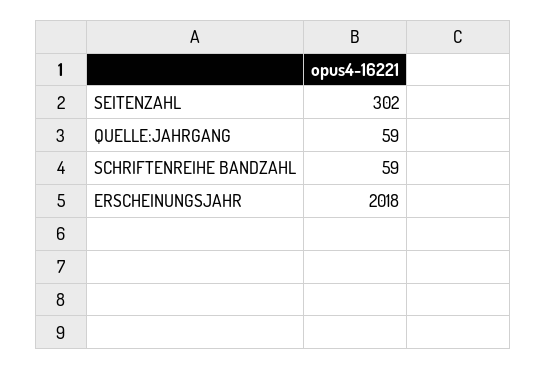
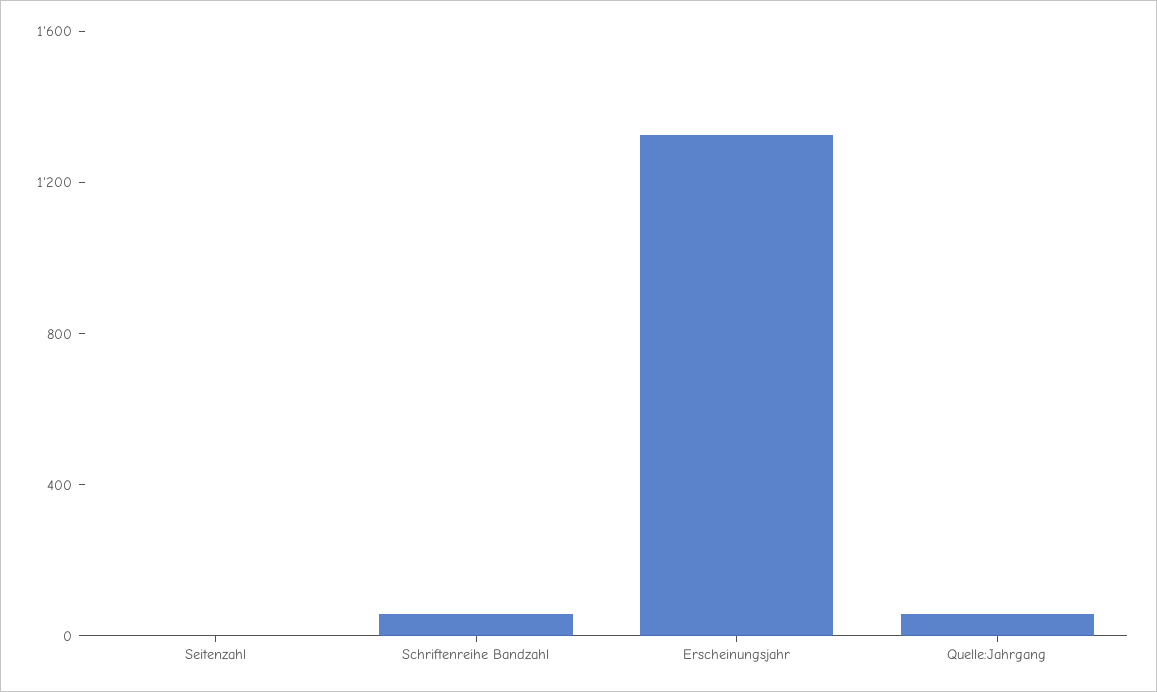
SEITENZAHL: 302 -> 0
ERSCHEINUNGSJAHR: 2018 -> 1300

